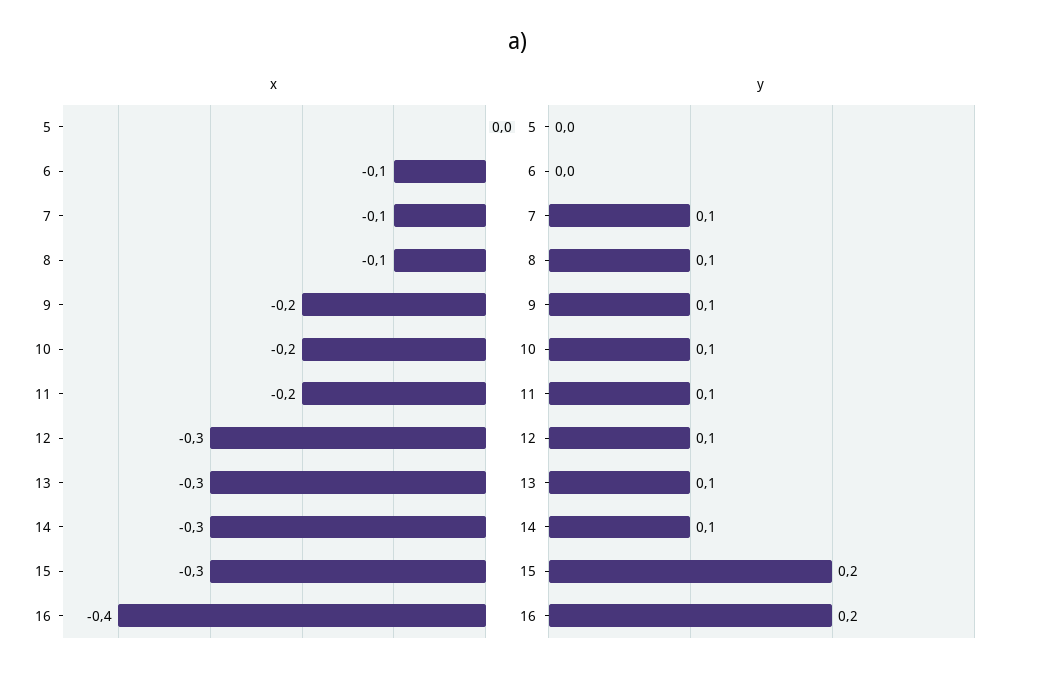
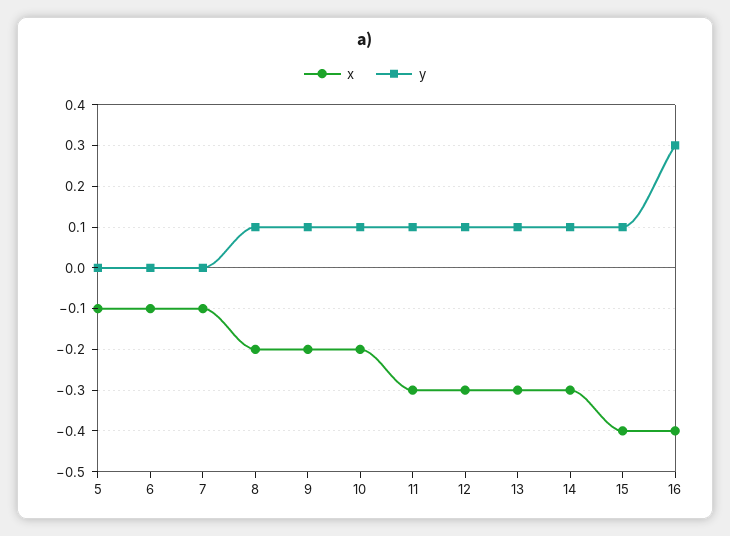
x, 5: 0 -> -0.1
x, 8: -0.1 -> -0.2
x, 11: -0.2 -> -0.3
x, 15: -0.3 -> -0.4
y, 7: 0.1 -> 0
y, 15: 0.2 -> 0.1
y, 16: 0.2 -> 0.3

